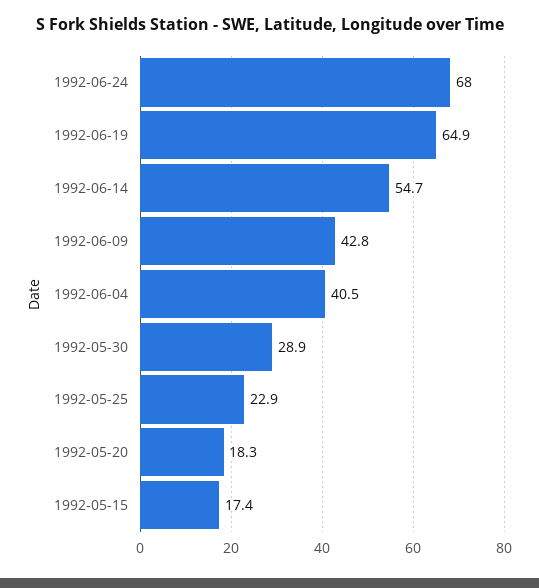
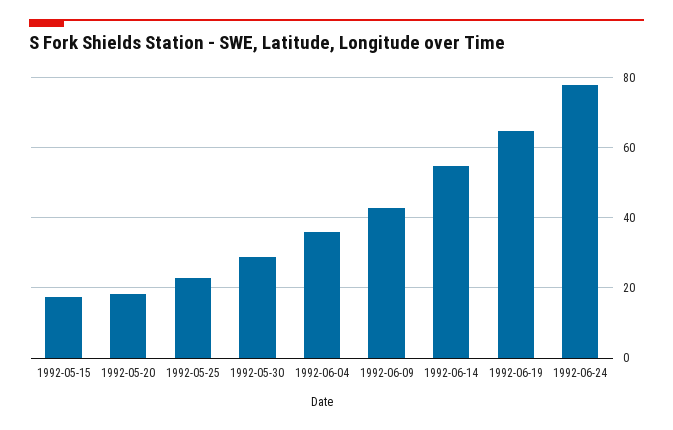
1992-06-24: 68 -> 78
1992-06-04: 40.5 -> 36

